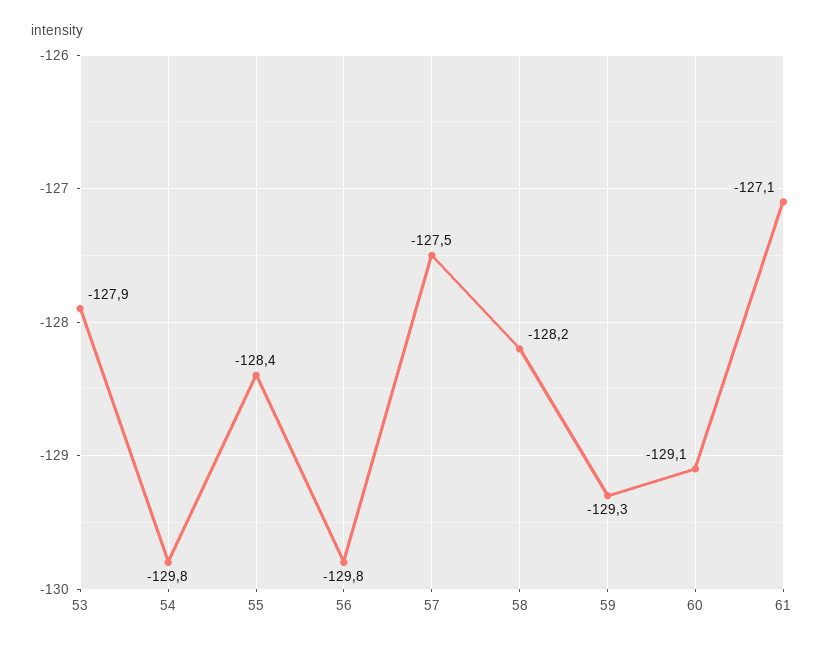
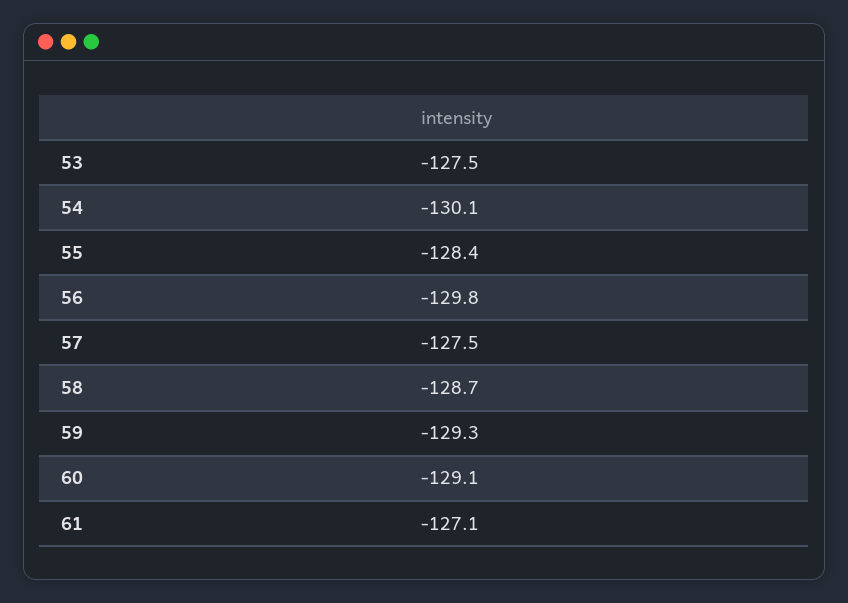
53: -127.9 -> -127.5
54: -129.8 -> -130.1
58: -128.2 -> -128.7

